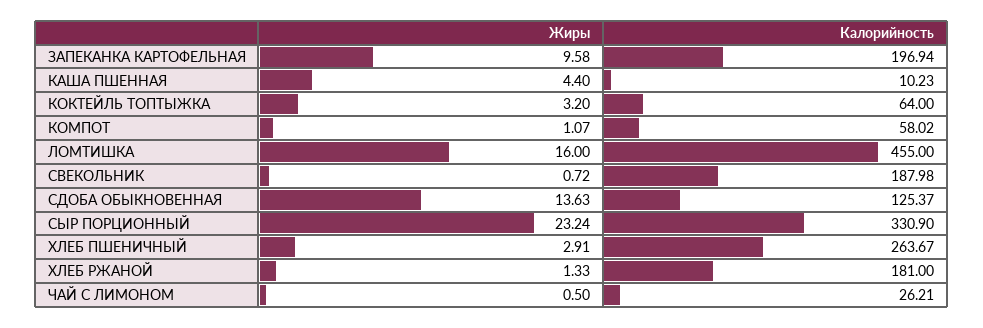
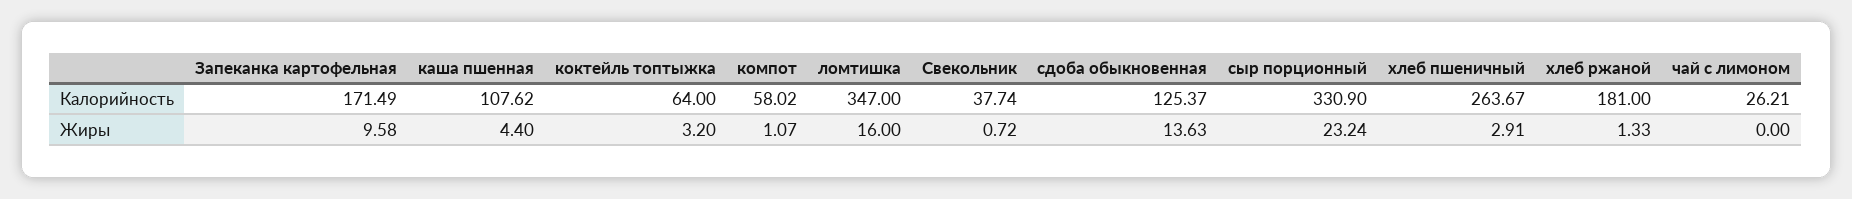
Калорийность, ЗАПЕКАНКА КАРТОФЕЛЬНАЯ: 196.94 -> 171.49
Калорийность, КАША ПШЕННАЯ: 10.23 -> 107.62
Калорийность, ЛОМТИШКА: 455 -> 347
Калорийность, СВЕКОЛЬНИК: 187.98 -> 37.74
Жиры, ЧАЙ С ЛИМОНОМ: 0.5 -> 0

